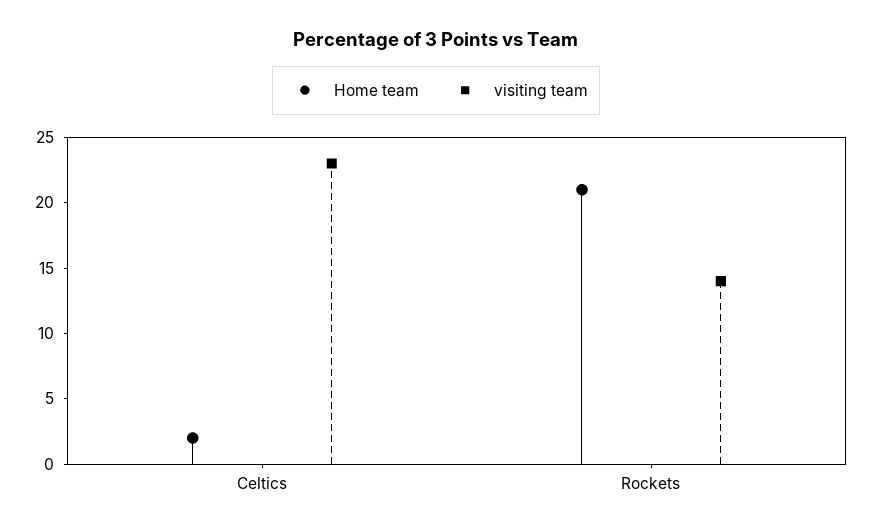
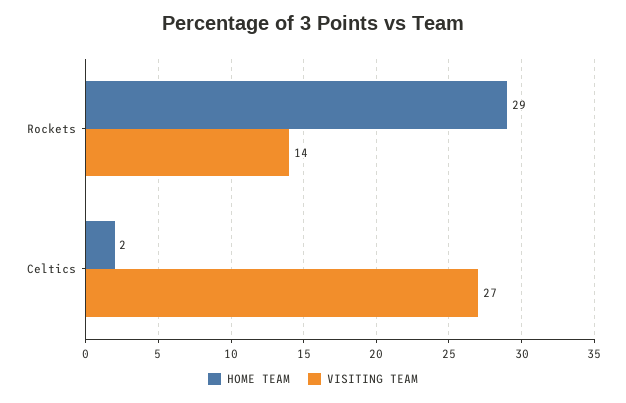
visiting team, Celtics: 23 -> 27
Home team, Rockets: 21 -> 29

